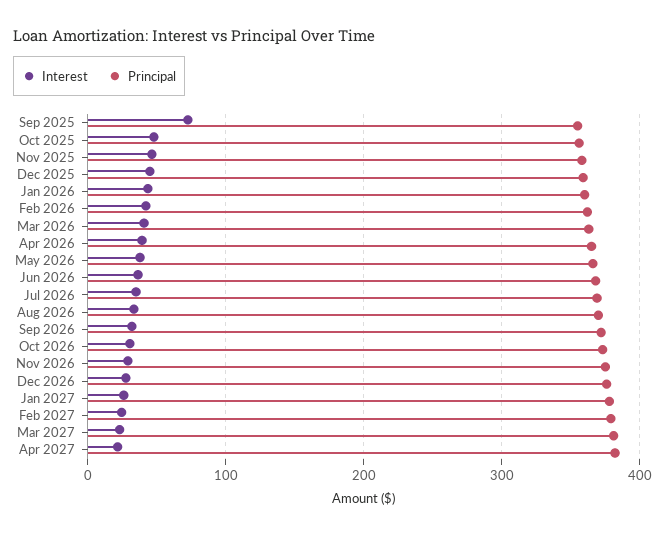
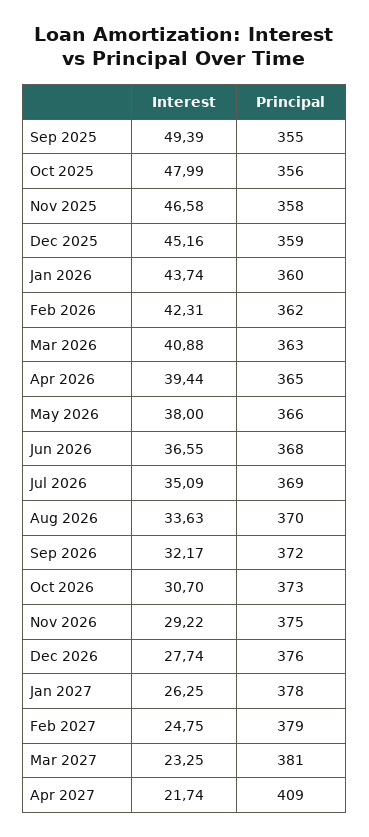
Interest, Sep 2025: 70 -> 49.39
Principal, Apr 2027: 380 -> 409

